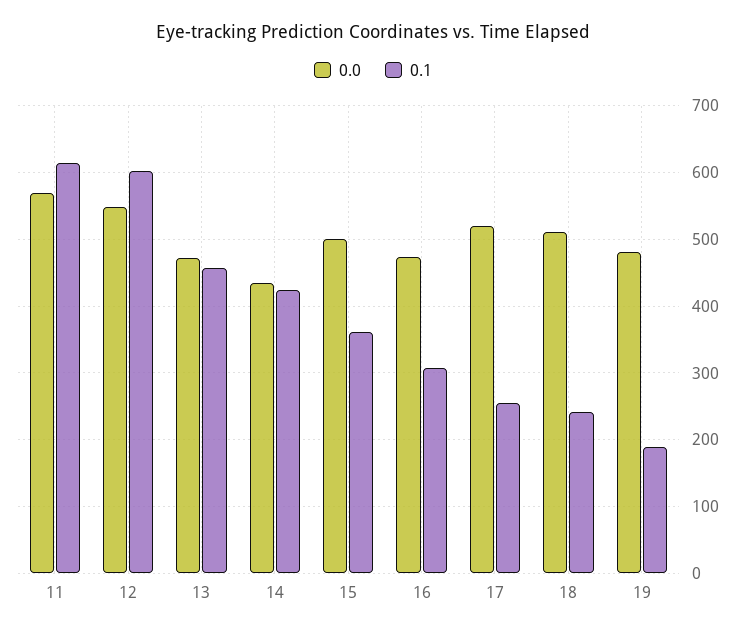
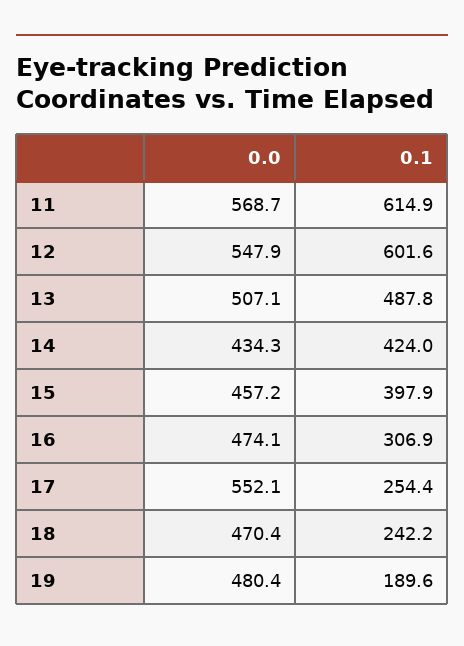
0.0, 13: 470 -> 507.1
0.1, 13: 460 -> 487.8
0.0, 15: 500 -> 457.2
0.1, 15: 360 -> 397.9
0.0, 17: 520 -> 552.1
0.0, 18: 510 -> 470.4

